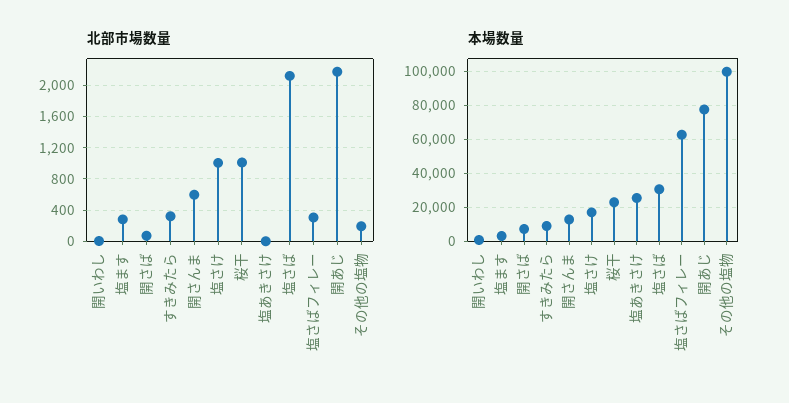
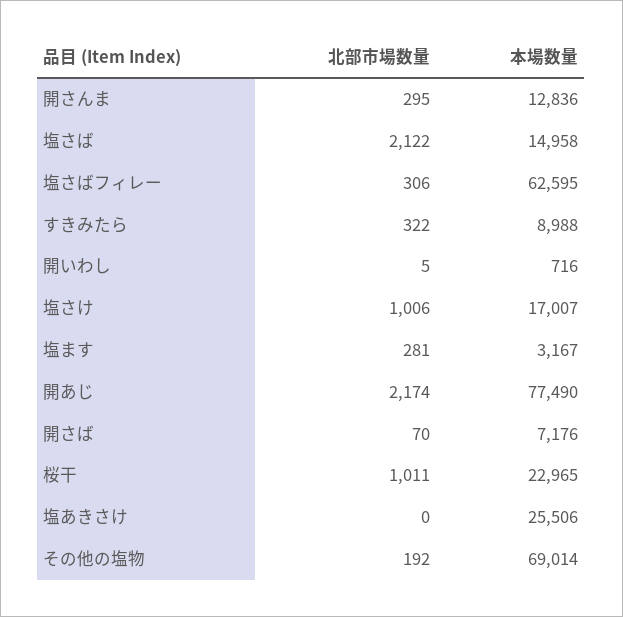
北部市場数量, 開さんま: 600 -> 295
本場数量, 塩さば: 30000 -> 14958
本場数量, その他の塩物: 100000 -> 69014

